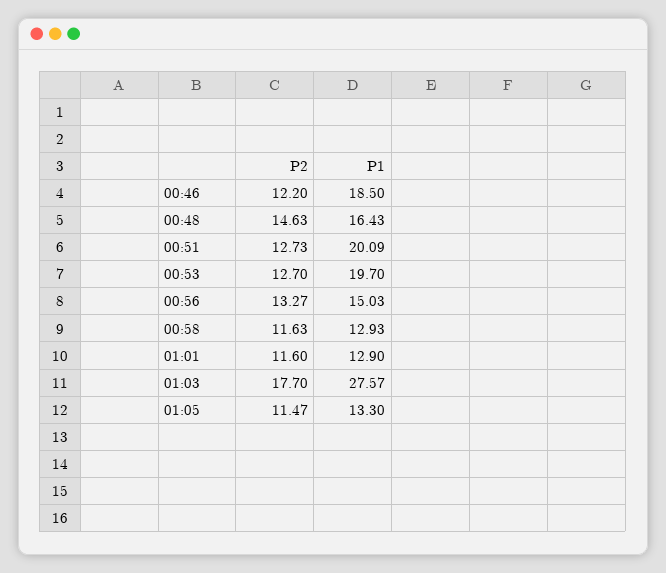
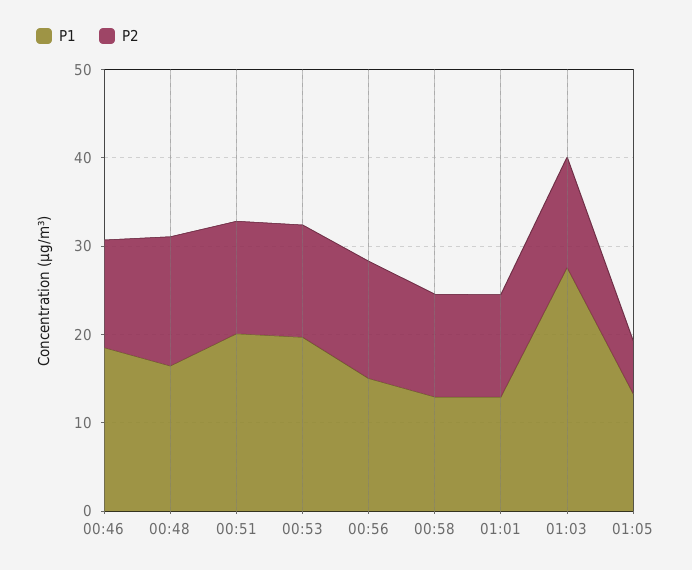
P2, 01:03: 17.7 -> 12
P2, 01:05: 11.47 -> 6

